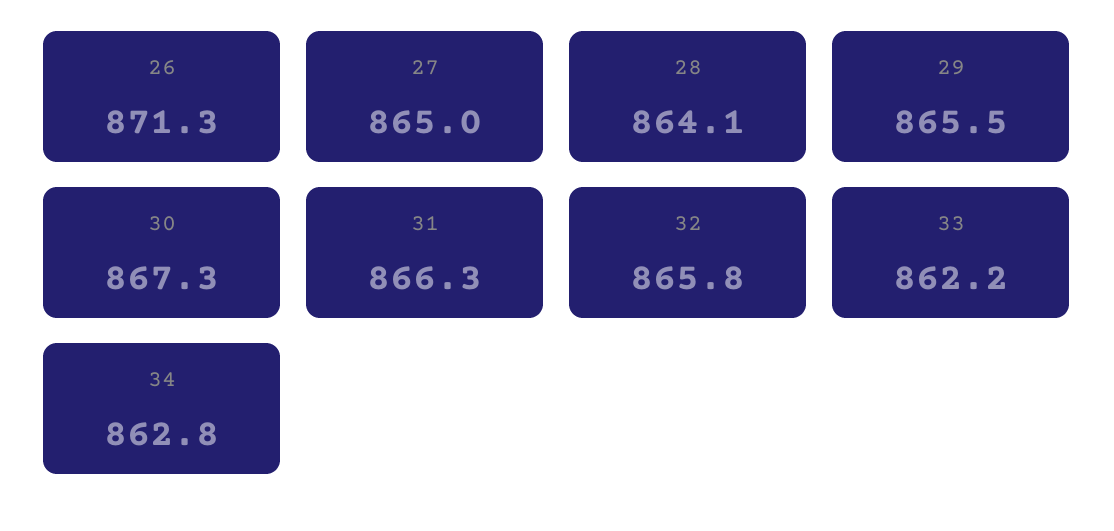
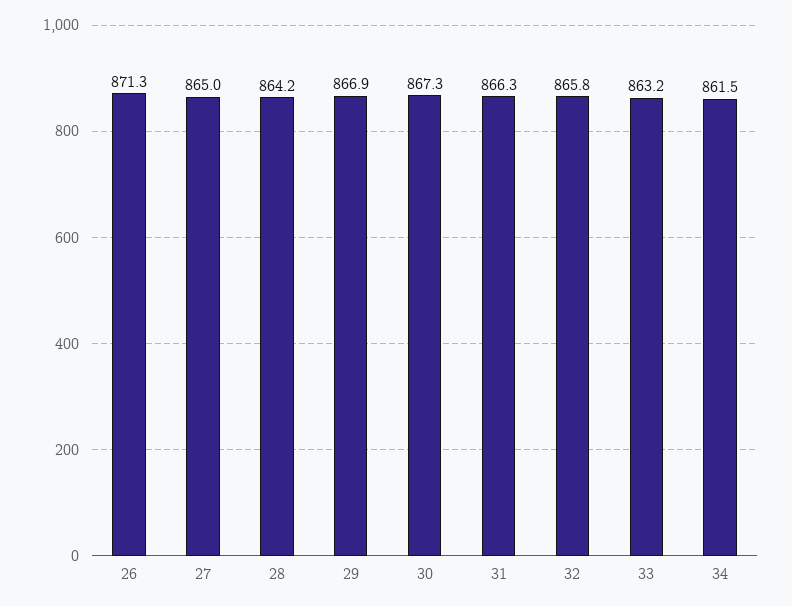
28: 864.1 -> 864.2
29: 865.5 -> 866.9
33: 862.2 -> 863.2
34: 862.8 -> 861.5

